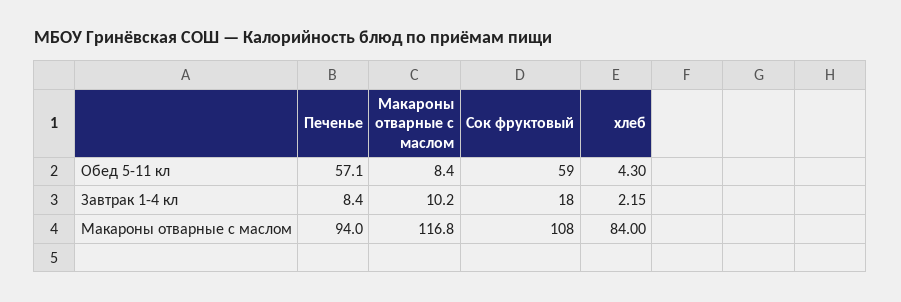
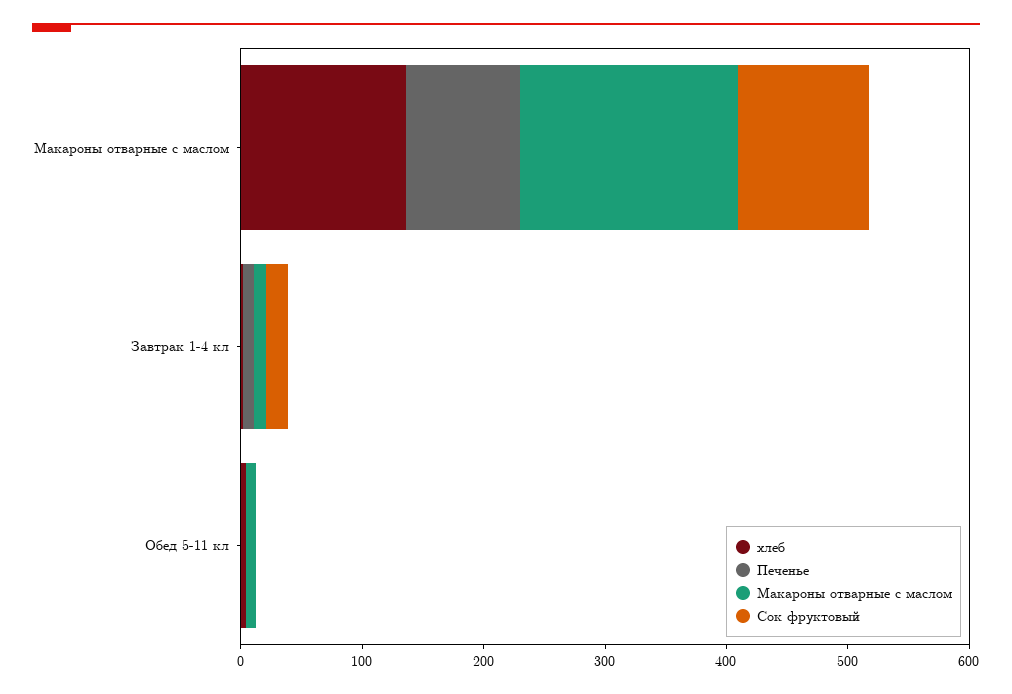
Печенье, Обед 5-11 кл: 57.1 -> 0
Сок фруктовый, Обед 5-11 кл: 59 -> 0
Макароны отварные с маслом, Макароны отварные с маслом: 116.8 -> 180
хлеб, Макароны отварные с маслом: 84 -> 140

